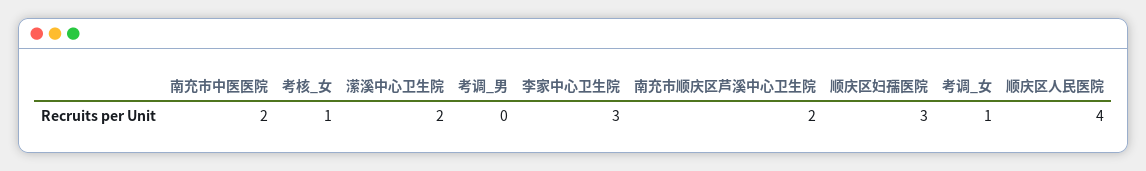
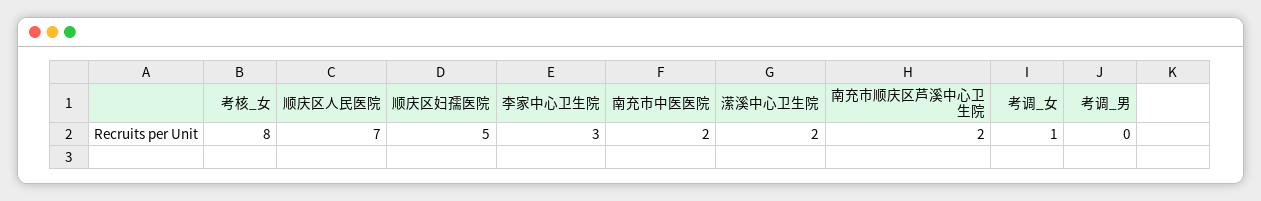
考核_女: 1 -> 8
顺庆区妇孺医院: 3 -> 5
顺庆区人民医院: 4 -> 7

